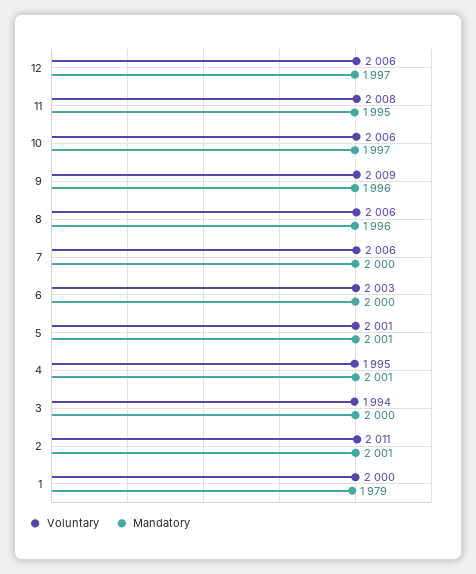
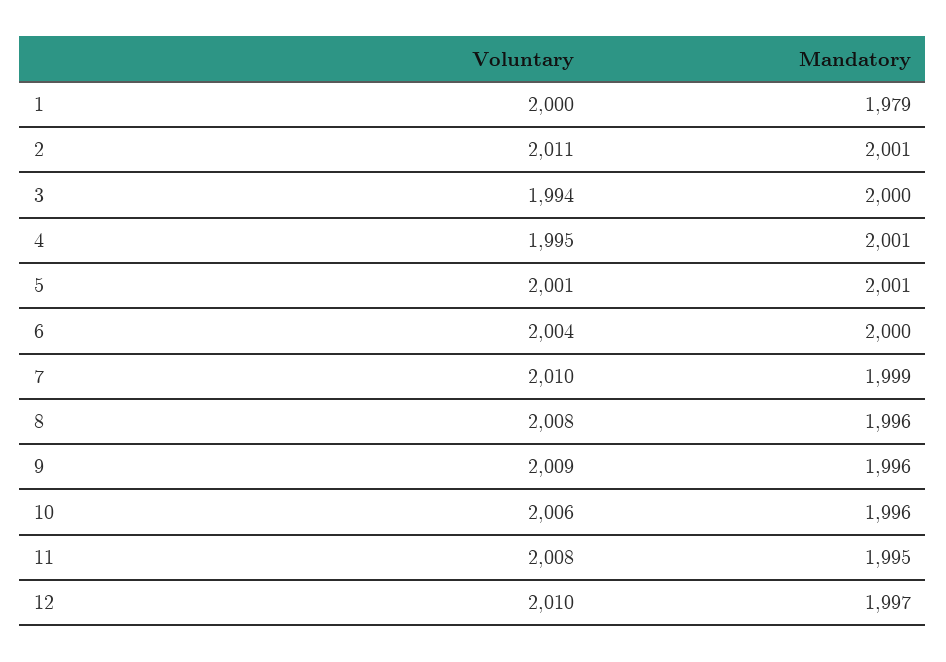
Voluntary, 12: 2006 -> 2010
Mandatory, 10: 1997 -> 1996
Voluntary, 8: 2006 -> 2008
Voluntary, 7: 2006 -> 2010
Mandatory, 7: 2000 -> 1999
Voluntary, 6: 2003 -> 2004

